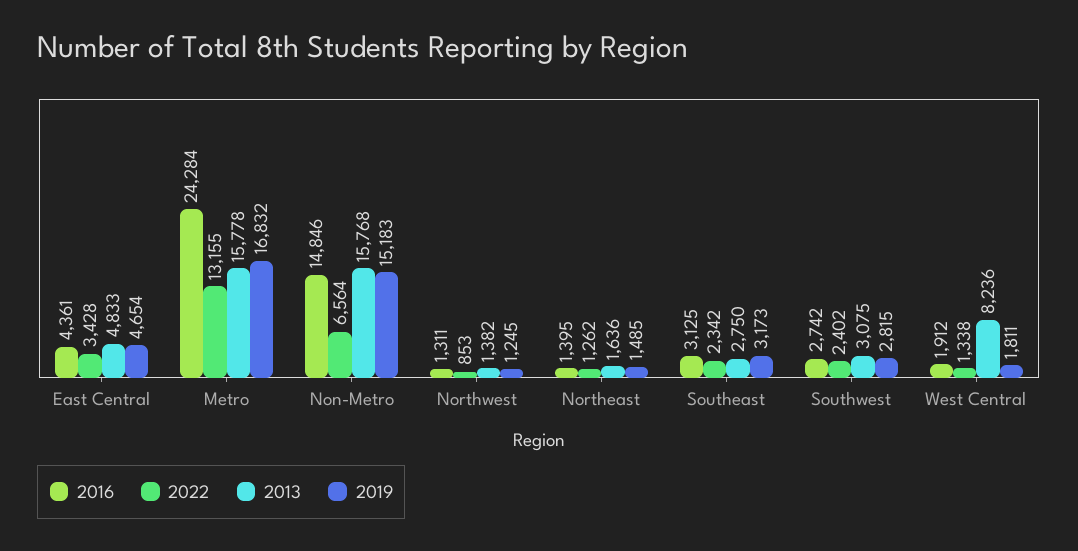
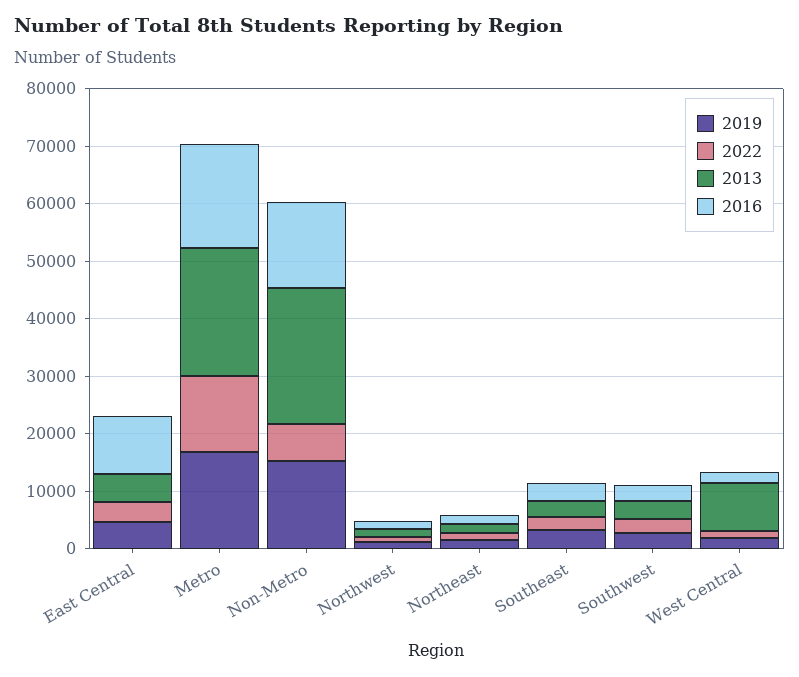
2016, East Central: 4361 -> 10000
2016, Metro: 24284 -> 18000
2013, Metro: 15778 -> 22000
2013, Non-Metro: 15768 -> 24000

